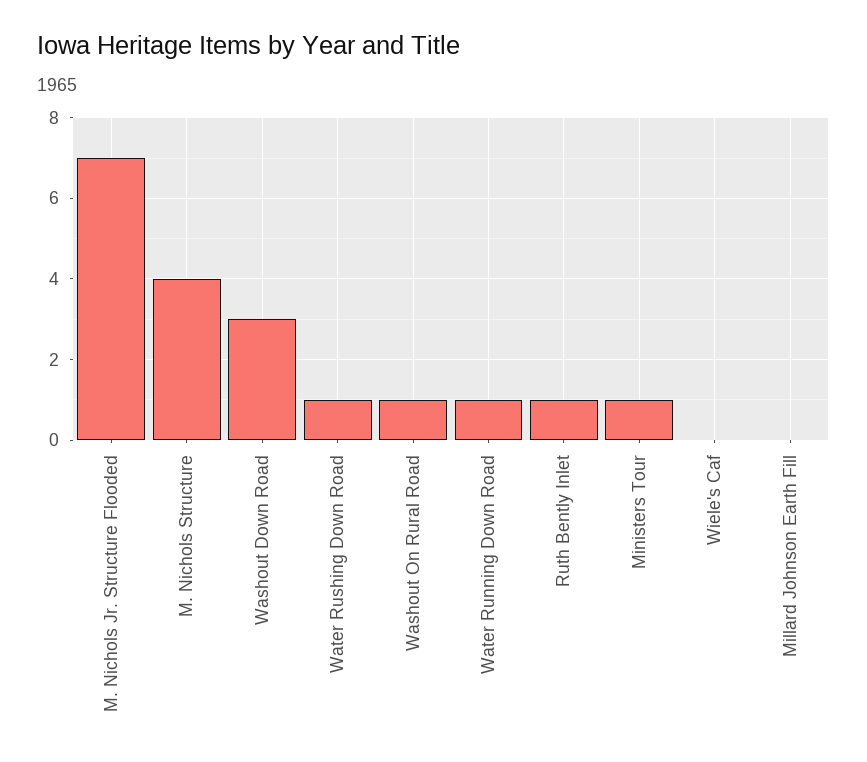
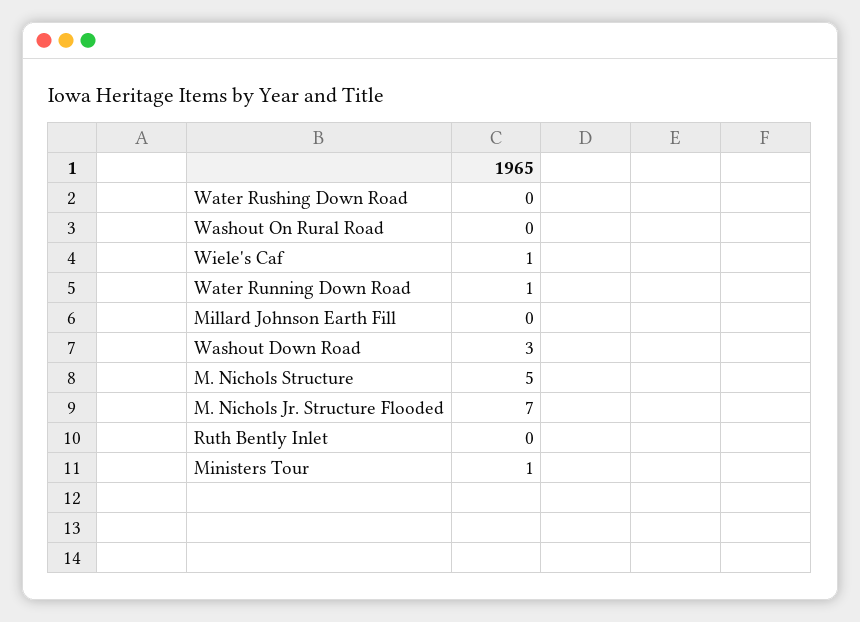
M. Nichols Structure: 4 -> 5
Water Rushing Down Road: 1 -> 0
Washout On Rural Road: 1 -> 0
Ruth Bently Inlet: 1 -> 0
Wiele's Caf: 0 -> 1

